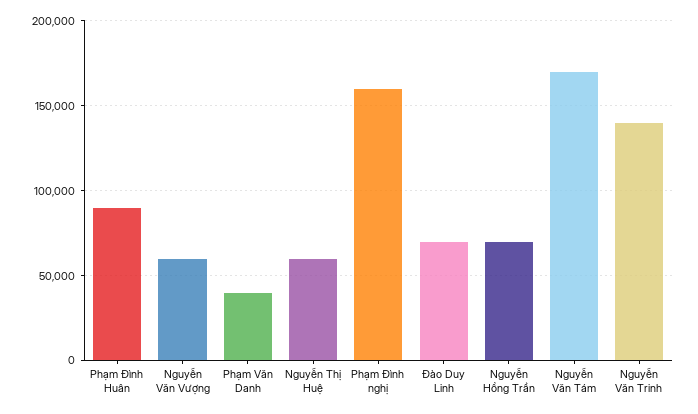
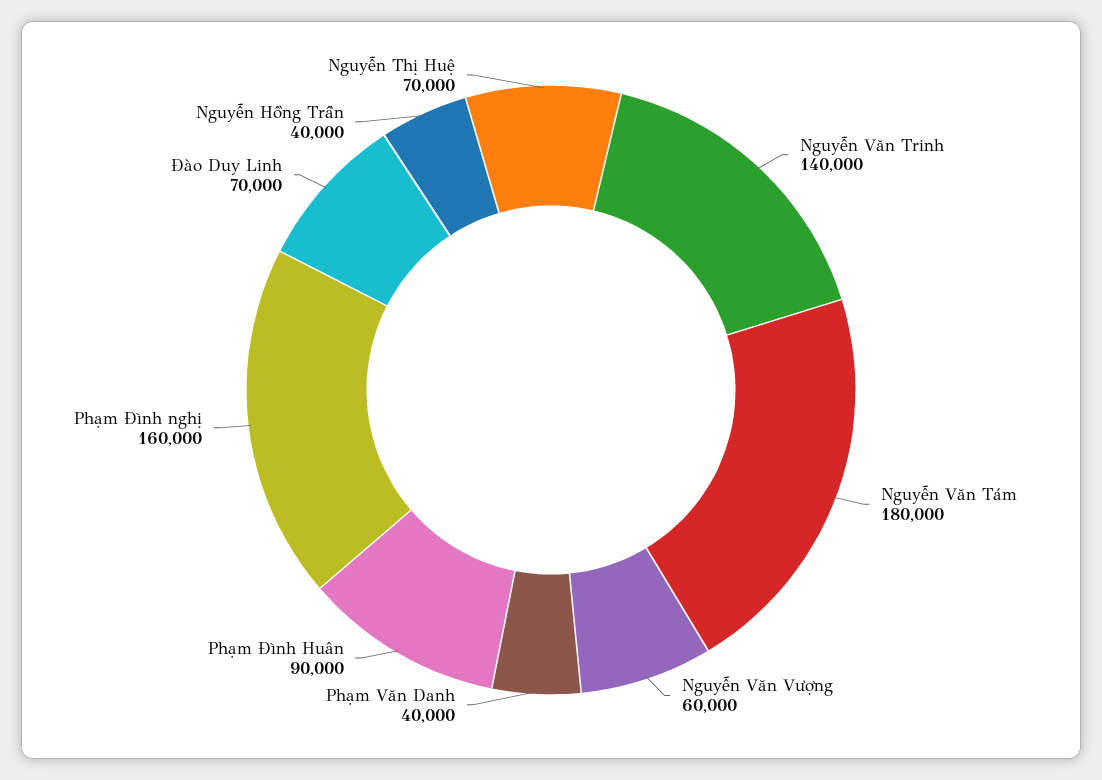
Nguyễn Thị Huệ: 60000 -> 70000
Nguyễn Hồng Trần: 70000 -> 40000
Nguyễn Văn Tám: 170000 -> 180000

